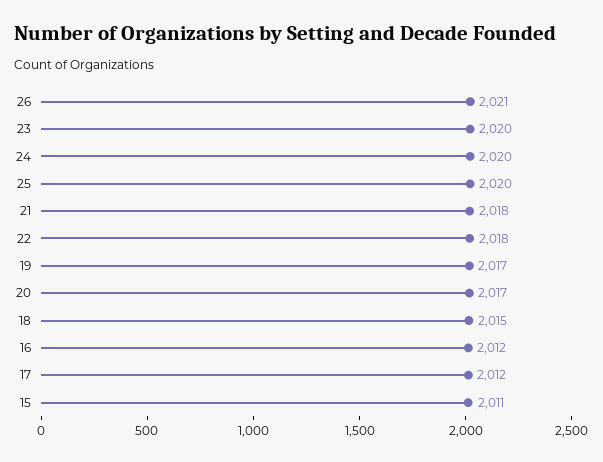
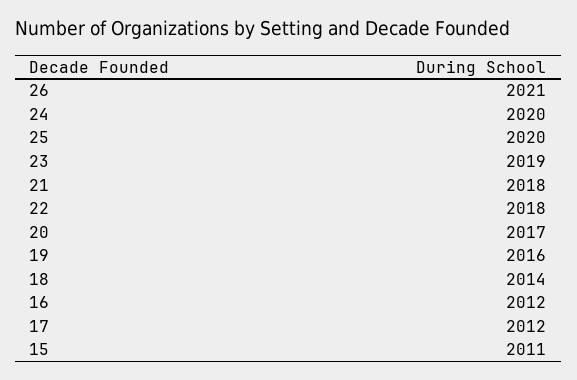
23: 2020 -> 2019
19: 2017 -> 2016
18: 2015 -> 2014

